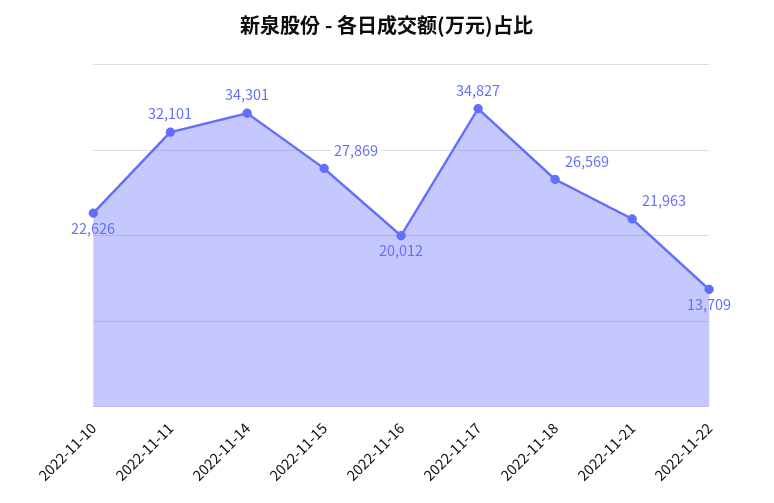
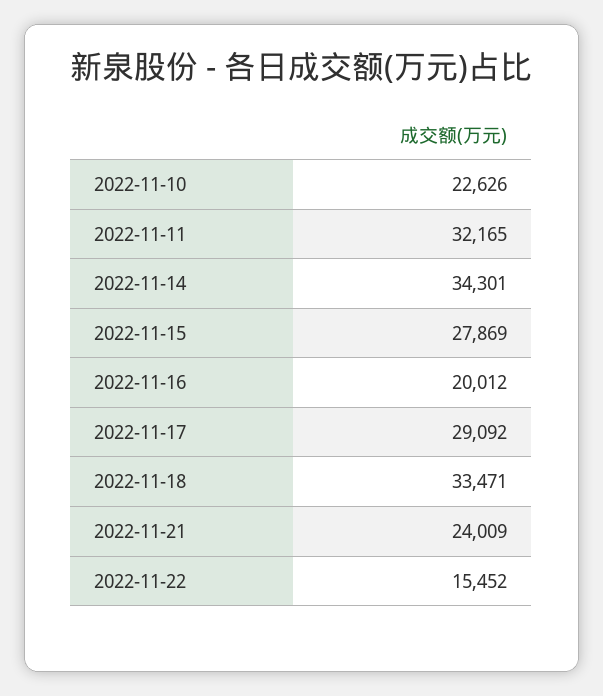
2022-11-11: 32101 -> 32165
2022-11-17: 34827 -> 29092
2022-11-18: 26569 -> 33471
2022-11-21: 21963 -> 24009
2022-11-22: 13709 -> 15452

